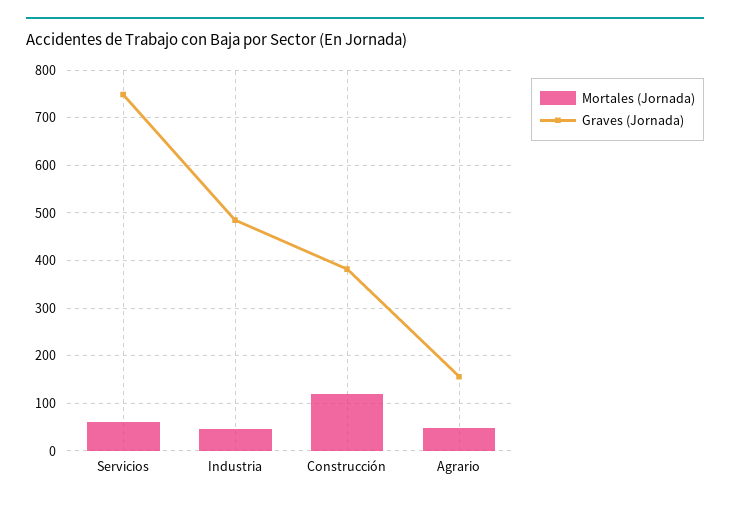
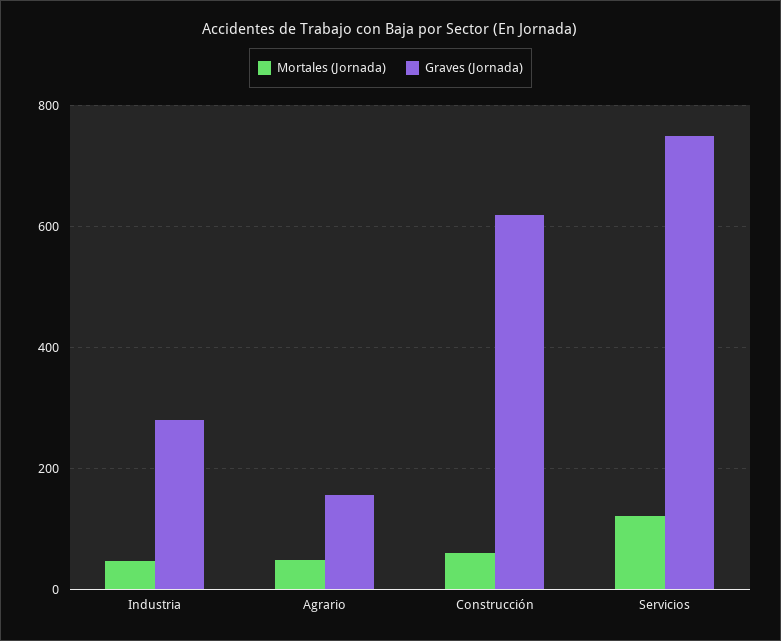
Mortales (Jornada), Servicios: 60 -> 120
Graves (Jornada), Industria: 480 -> 280
Mortales (Jornada), Construcción: 120 -> 60
Graves (Jornada), Construcción: 380 -> 620

